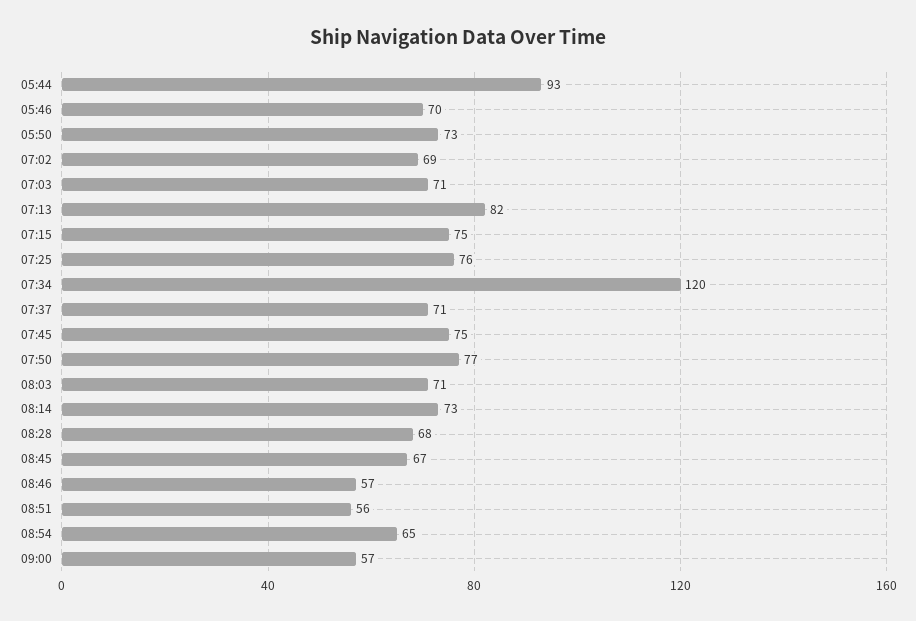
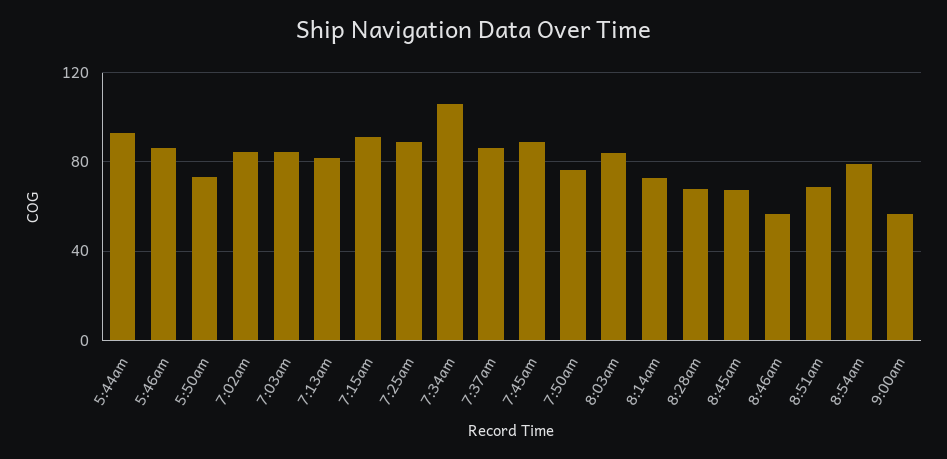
05:46: 70 -> 85
07:02: 69 -> 85
07:03: 71 -> 85
07:15: 75 -> 90
07:25: 76 -> 90
07:34: 120 -> 105
07:37: 71 -> 85
07:45: 75 -> 90
08:03: 71 -> 85
08:51: 56 -> 70
08:54: 65 -> 80

